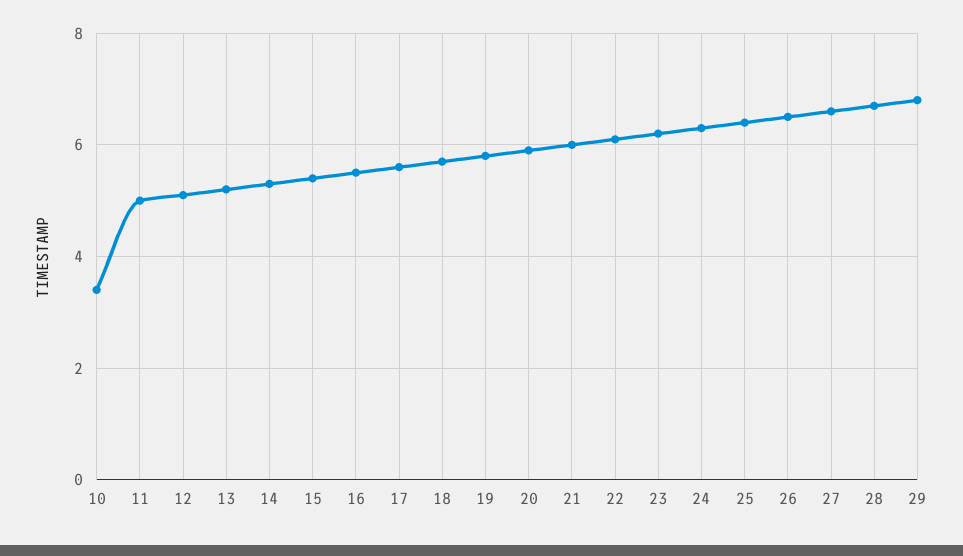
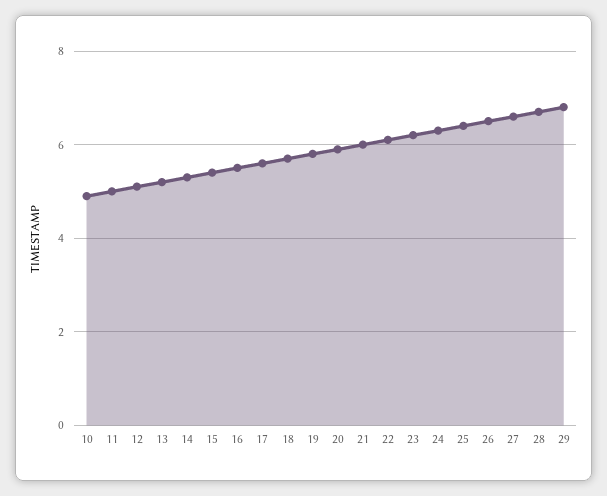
10: 3.5 -> 5

